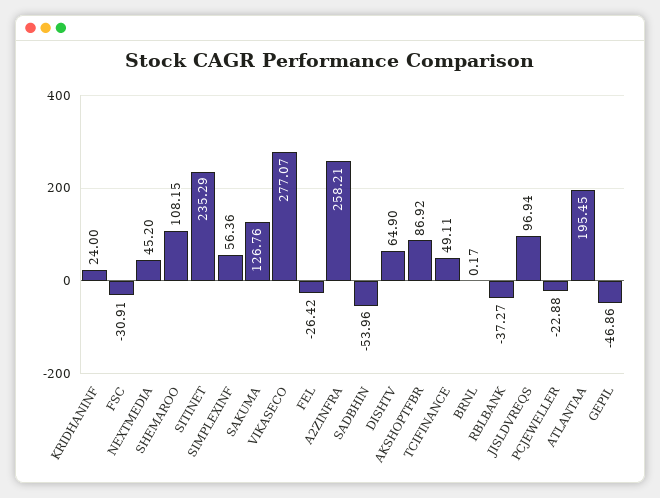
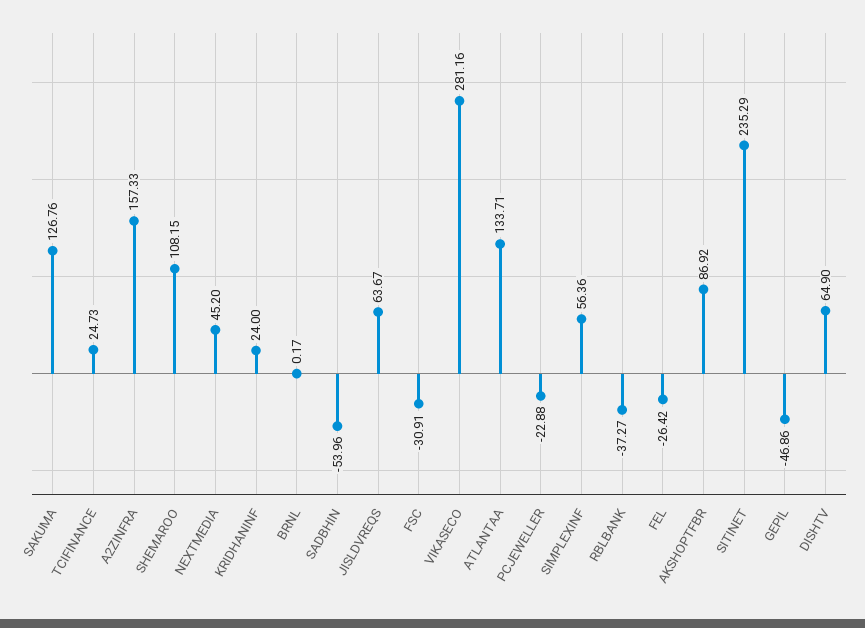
VIKASECO: 277.07 -> 281.16
A2ZINFRA: 258.21 -> 157.33
TCIFINANCE: 49.11 -> 24.73
JISLDVREQS: 96.94 -> 63.67
ATLANTAA: 195.45 -> 133.71

